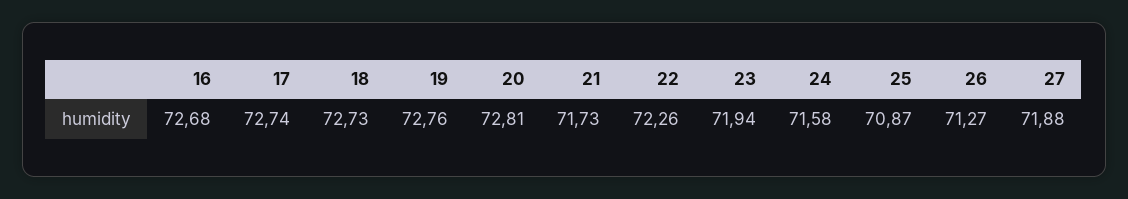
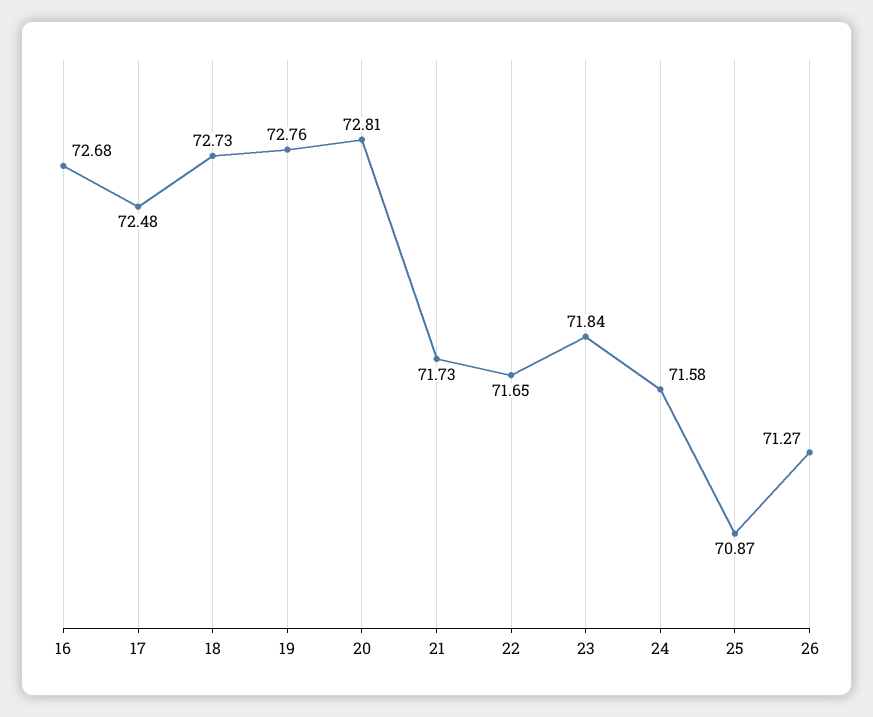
17: 72.74 -> 72.48
22: 72.26 -> 71.65
23: 71.94 -> 71.84
27: 71.88 -> none

